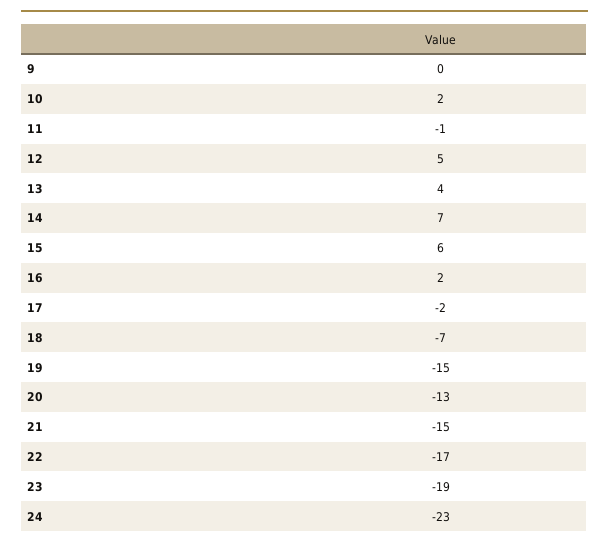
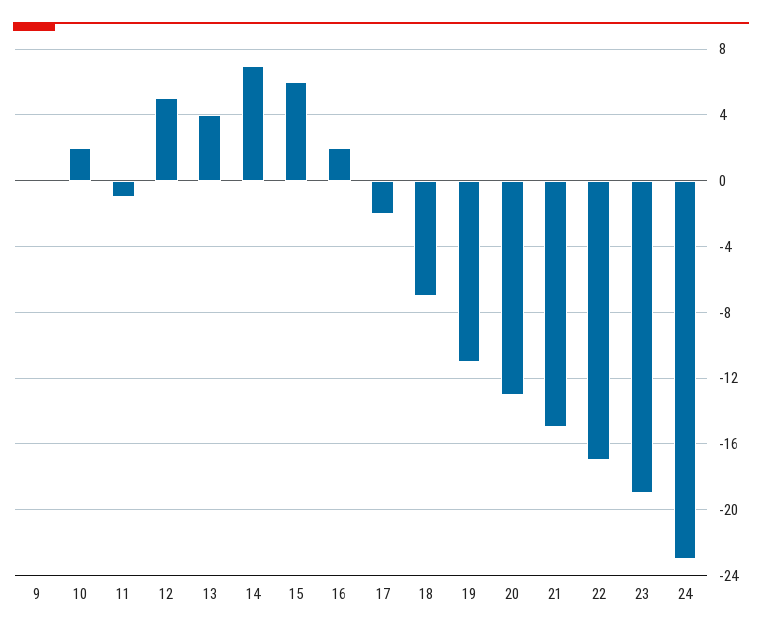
19: -15 -> -11

